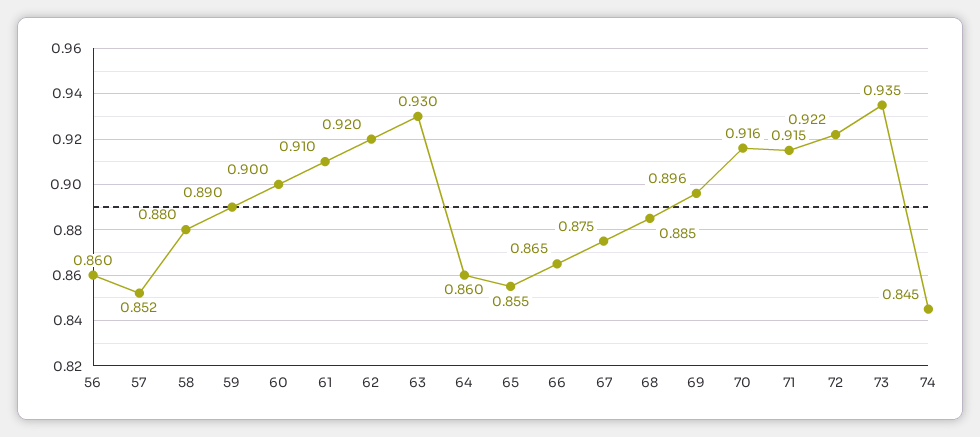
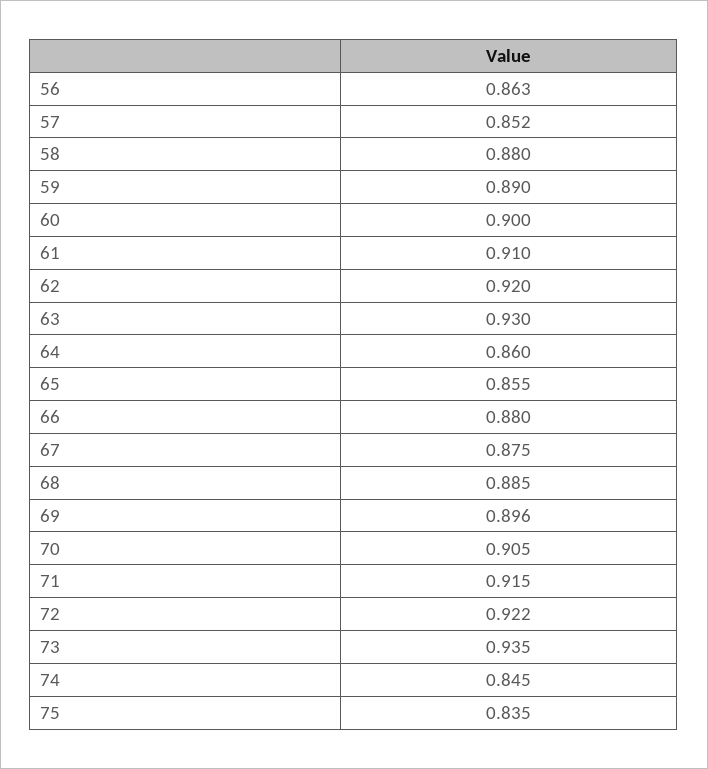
56: 0.86 -> 0.863
66: 0.865 -> 0.88
70: 0.916 -> 0.905
75: none -> 0.835

